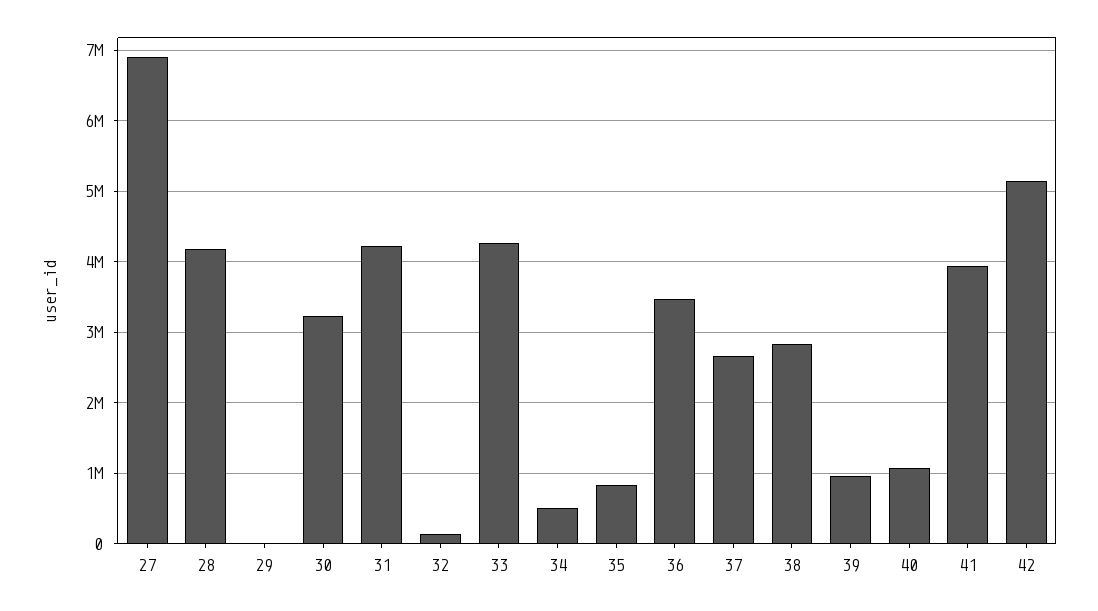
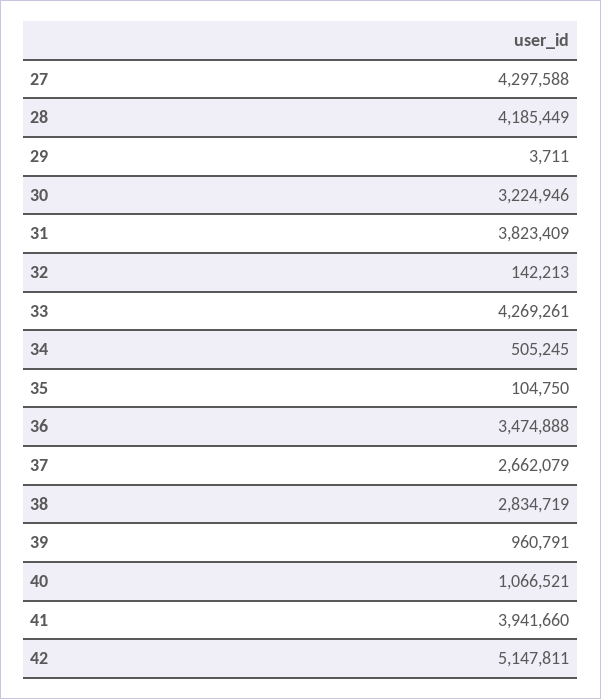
27: 6900000 -> 4297588
31: 4200000 -> 3823409
35: 800000 -> 104750

